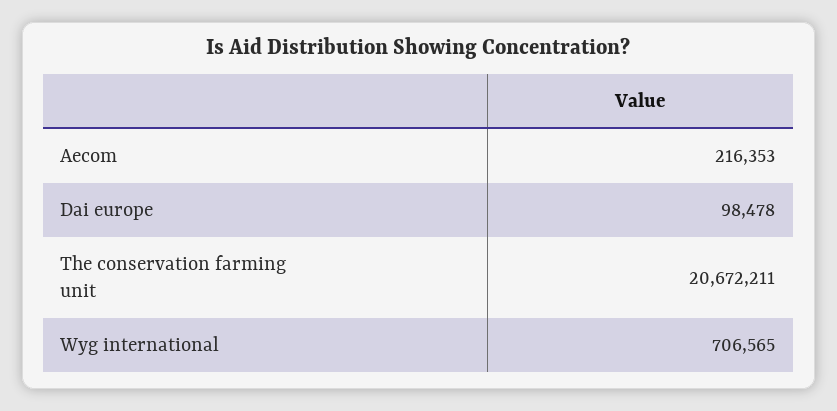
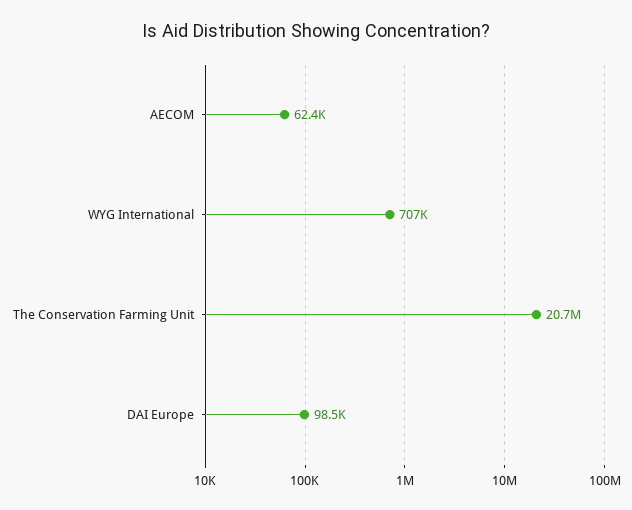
Aecom: 216353 -> 62400

